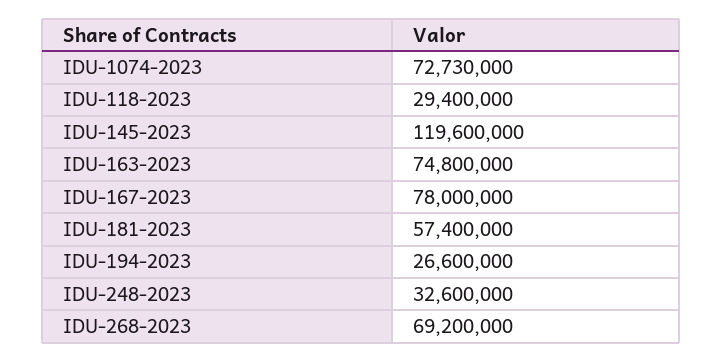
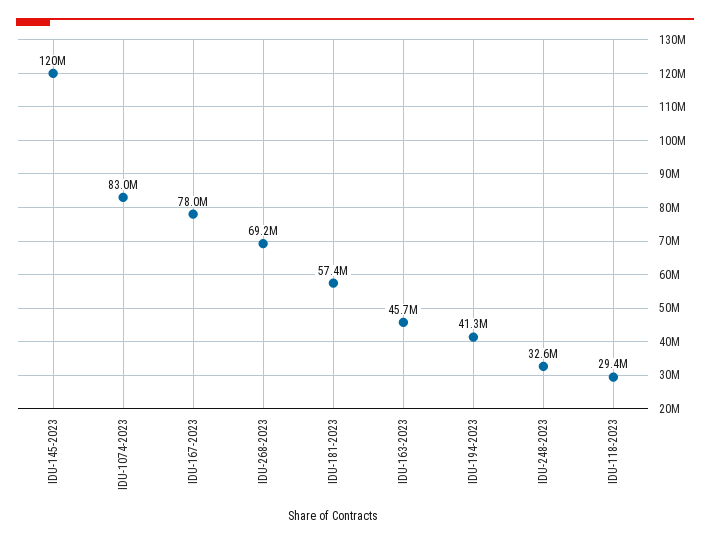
IDU-1074-2023: 72730000 -> 83000000
IDU-163-2023: 74800000 -> 45700000
IDU-194-2023: 26600000 -> 41300000

